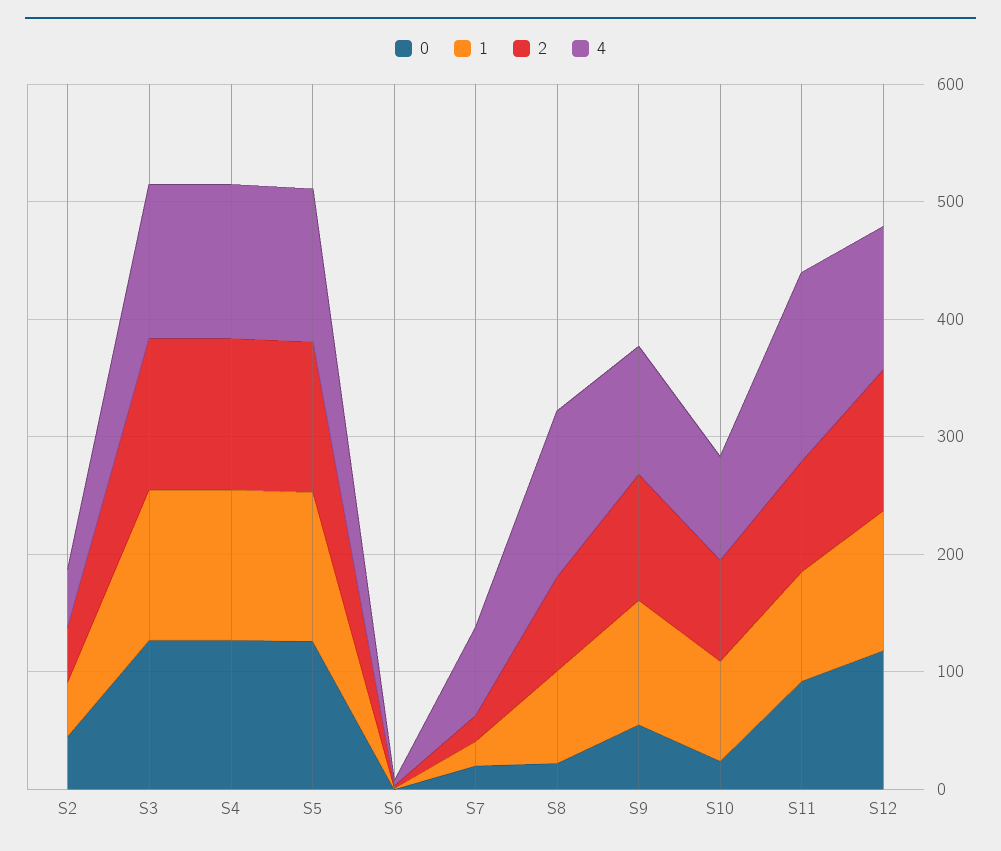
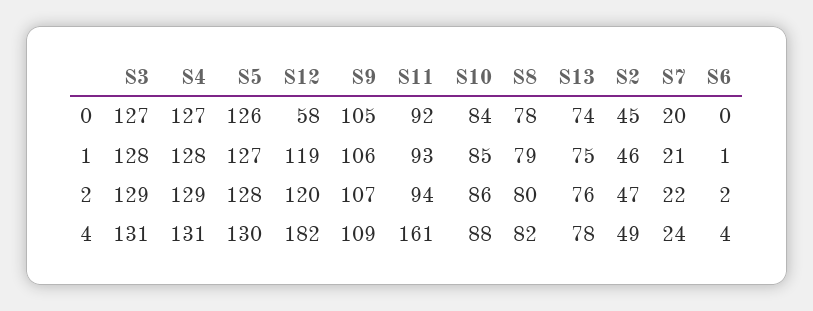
4, S7: 80 -> 24
0, S8: 20 -> 78
4, S8: 140 -> 82
0, S9: 60 -> 105
0, S10: 20 -> 84
0, S12: 120 -> 58
4, S12: 120 -> 182
0, S13: none -> 74
1, S13: none -> 75
2, S13: none -> 76
4, S13: none -> 78

